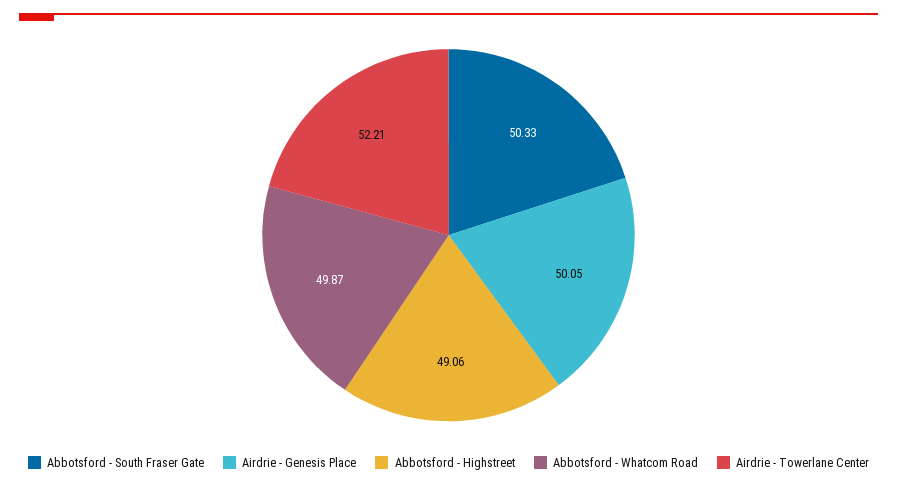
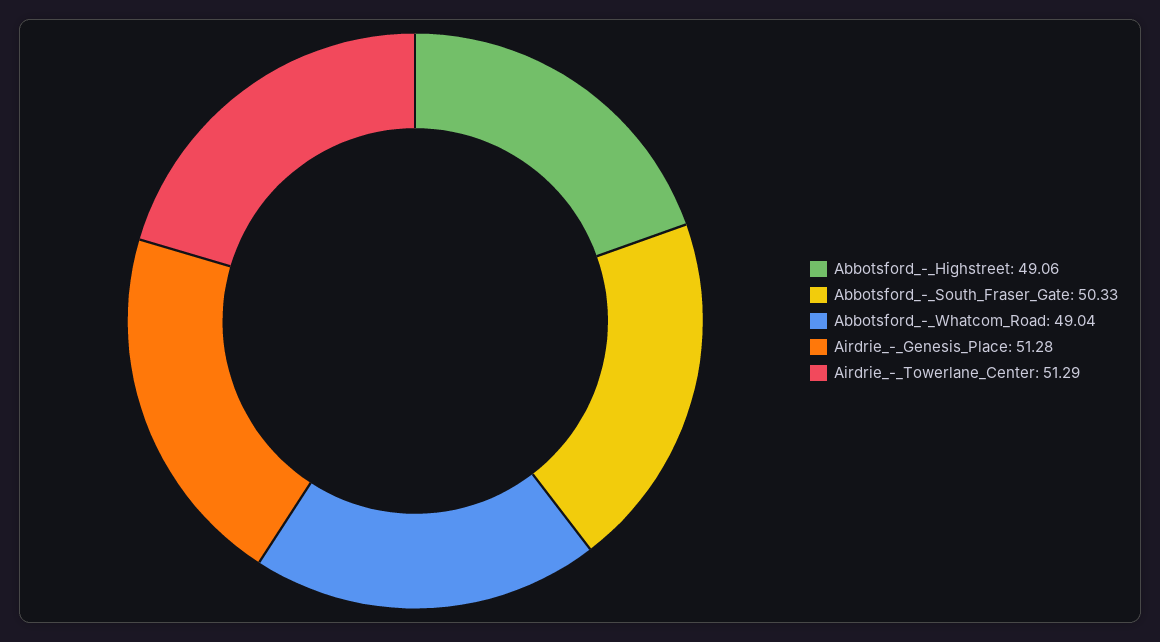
Airdrie - Genesis Place: 50.05 -> 51.28
Abbotsford - Whatcom Road: 49.87 -> 49.04
Airdrie - Towerlane Center: 52.21 -> 51.29

